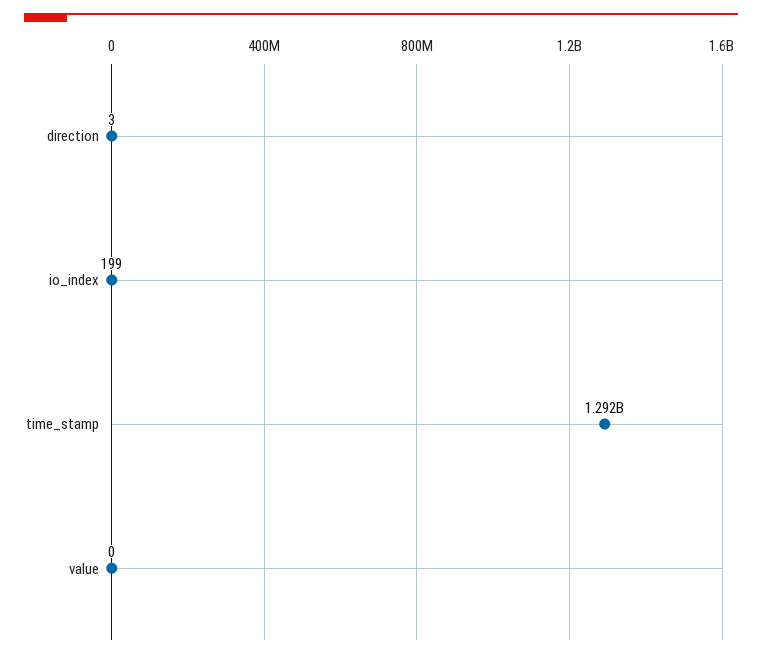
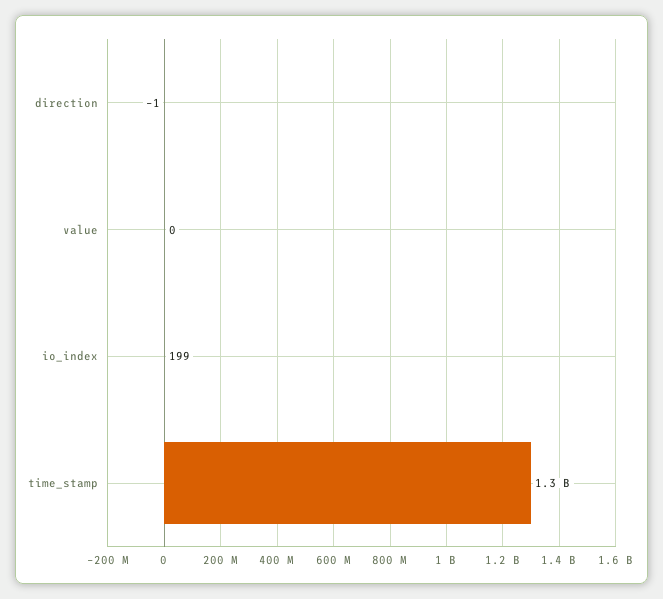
direction: 3 -> -1

